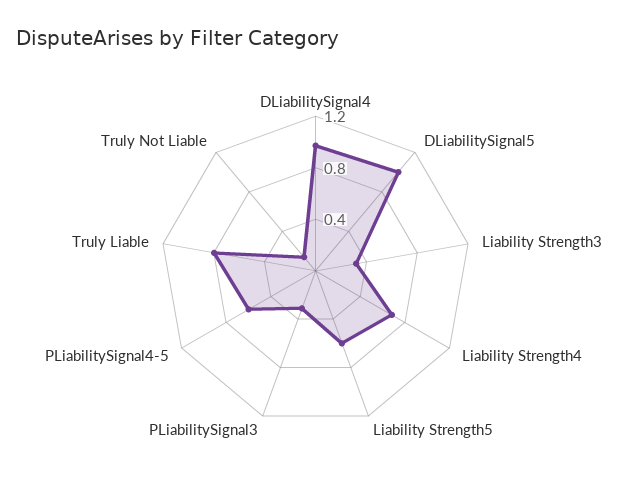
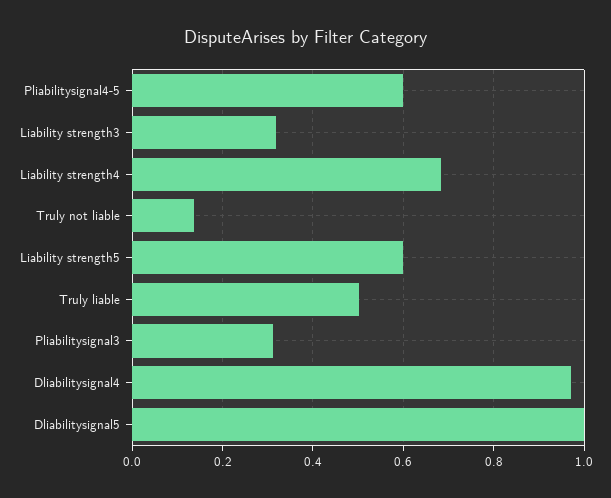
Truly Liable: 0.8 -> 0.5

